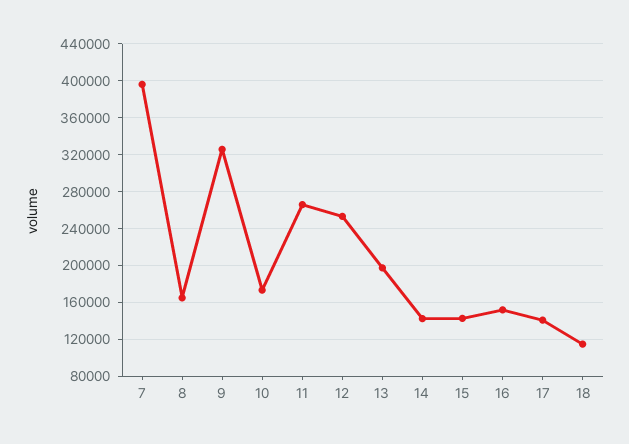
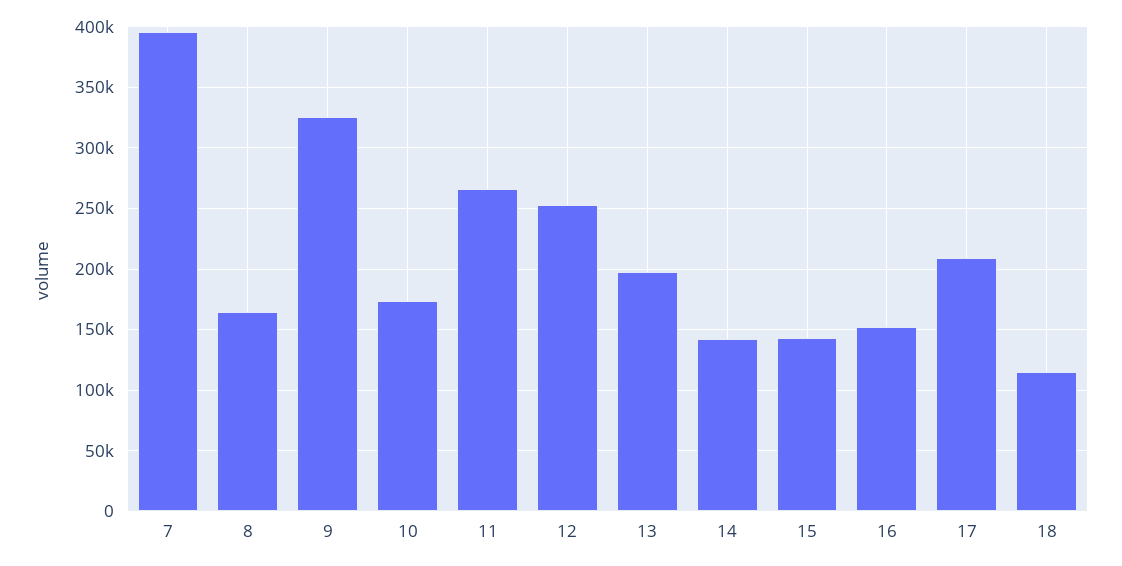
17: 140000 -> 210000

